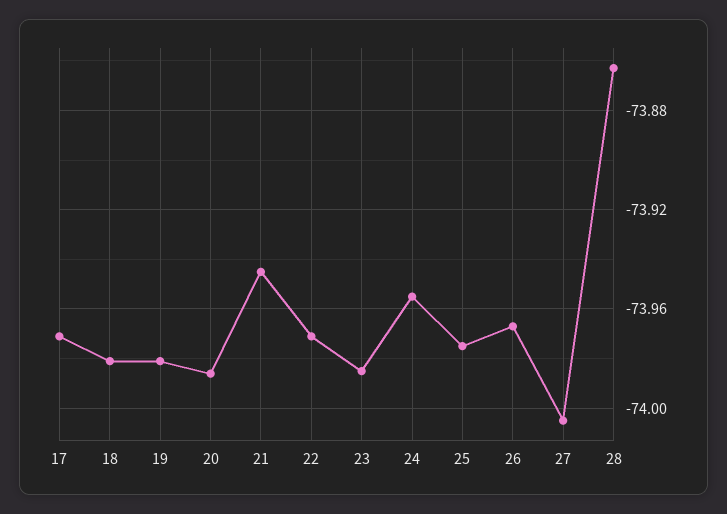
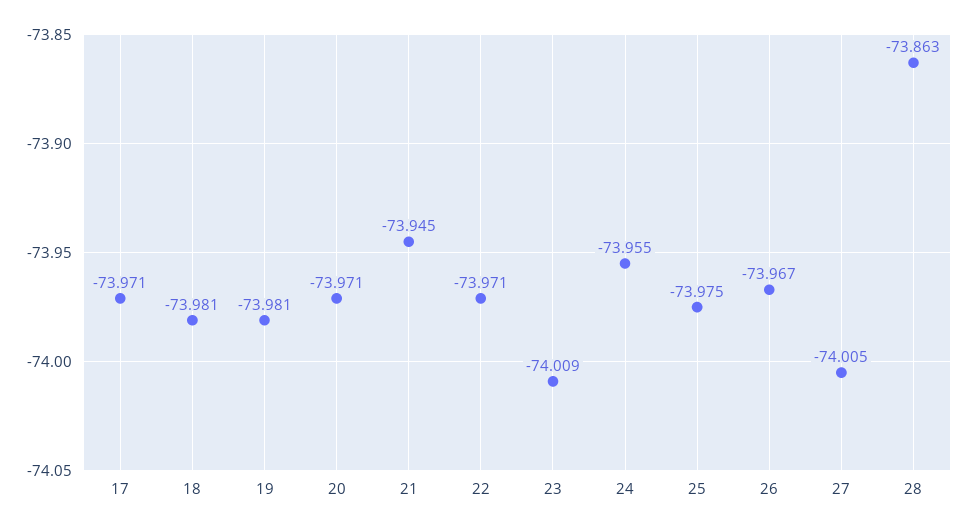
20: -73.985 -> -73.971
23: -73.985 -> -74.009

